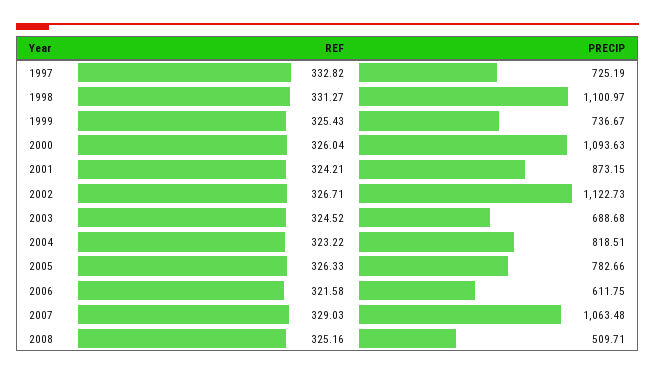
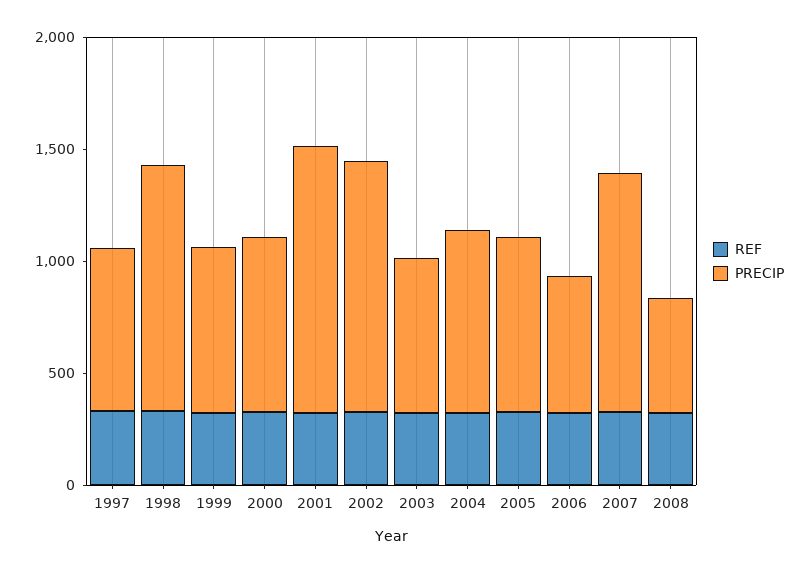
PRECIP, 2000: 1093.63 -> 800
PRECIP, 2001: 873.15 -> 1200

